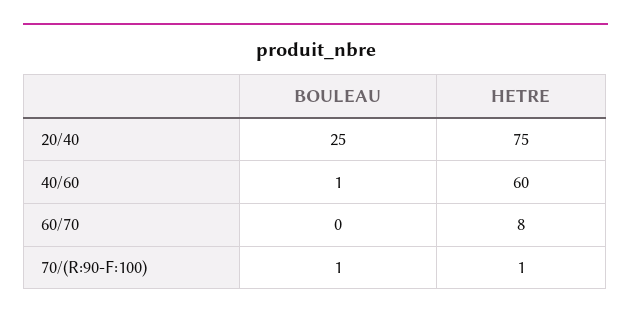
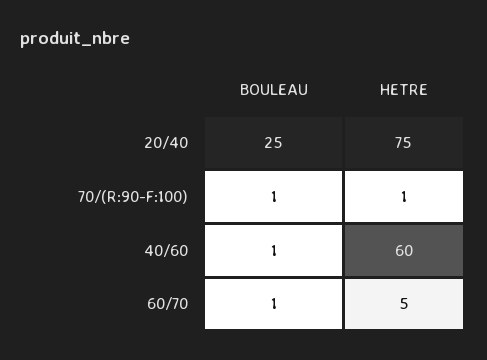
BOULEAU, 60/70: 0 -> 1
HETRE, 60/70: 8 -> 5

